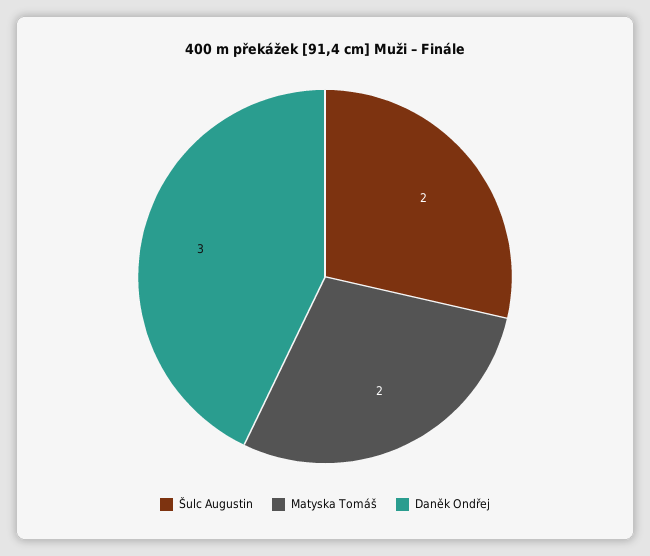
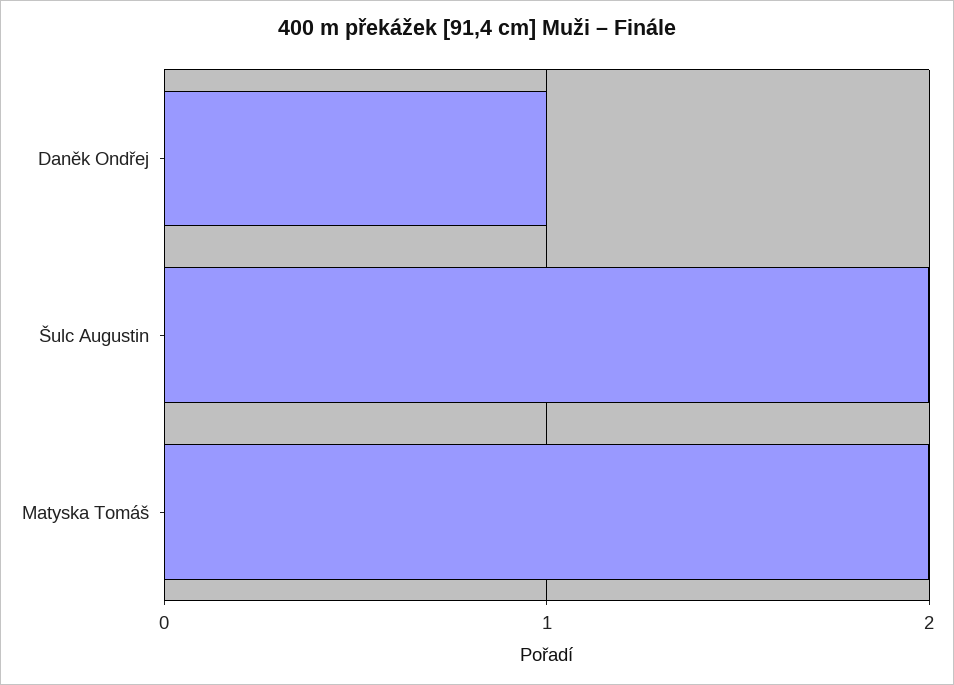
Daněk Ondřej: 3 -> 1

